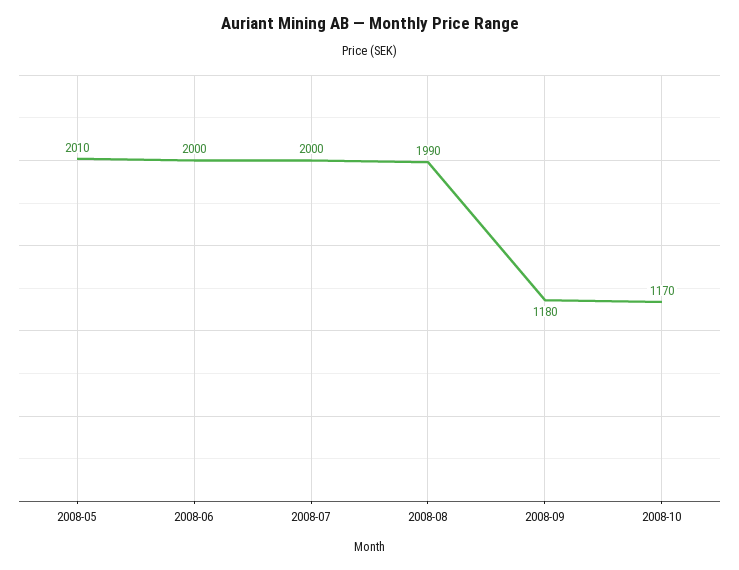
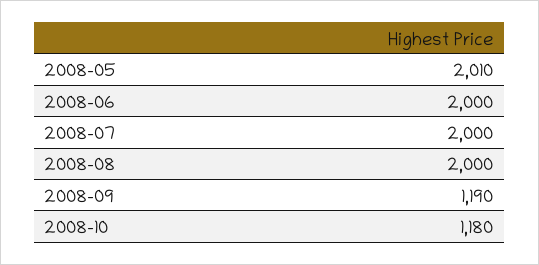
2008-08: 1990 -> 2000
2008-09: 1180 -> 1190
2008-10: 1170 -> 1180

